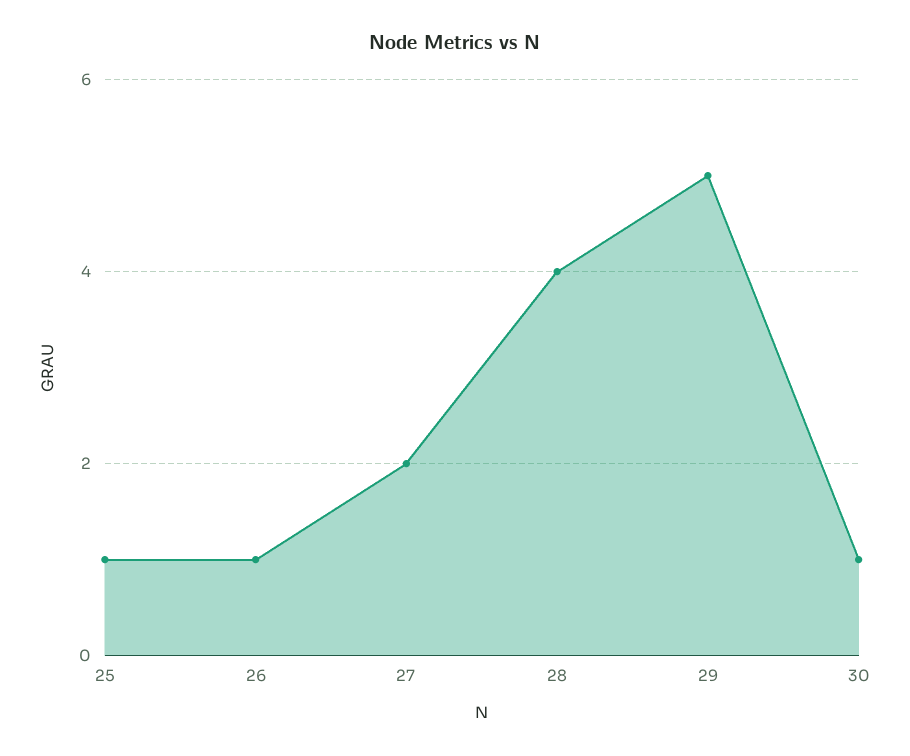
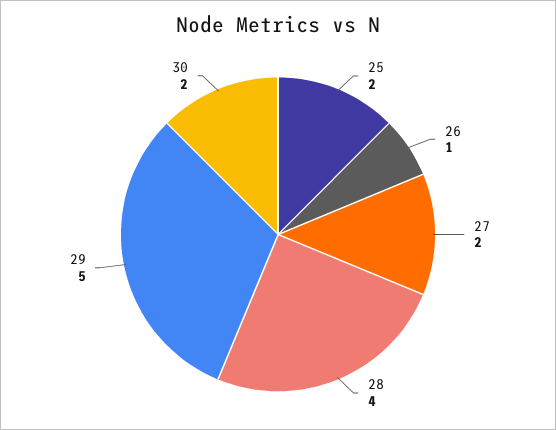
25: 1 -> 2
30: 1 -> 2

